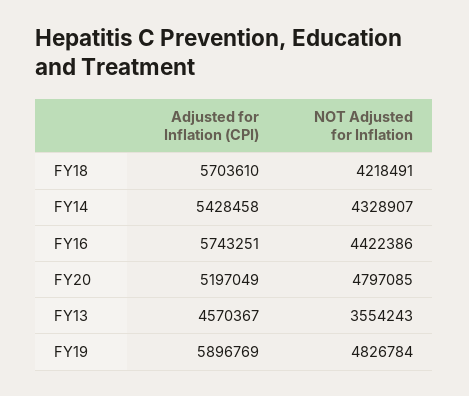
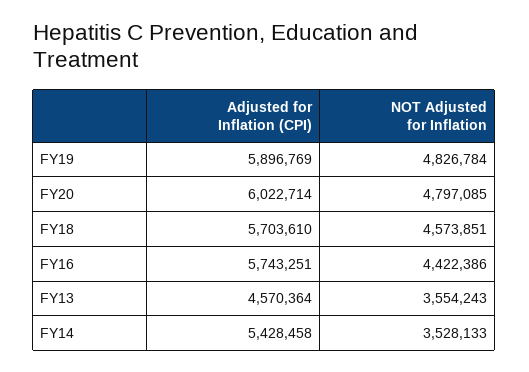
NOT Adjusted for Inflation, FY18: 4218491 -> 4573851
NOT Adjusted for Inflation, FY14: 4328907 -> 3528133
Adjusted for Inflation (CPI), FY20: 5197049 -> 6022714
Adjusted for Inflation (CPI), FY13: 4570367 -> 4570364

